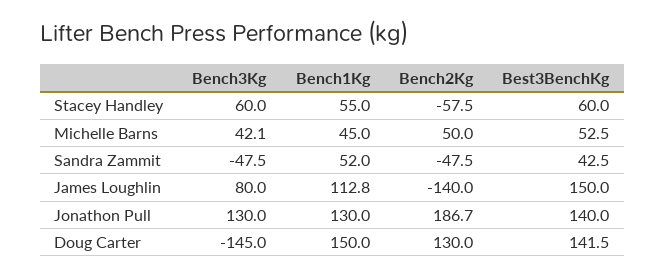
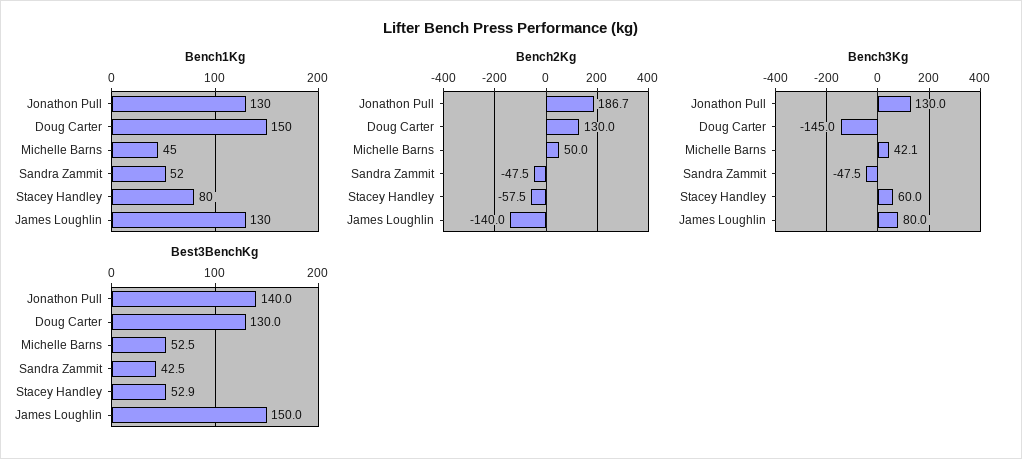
Bench1Kg, Stacey Handley: 55 -> 80
Best3BenchKg, Stacey Handley: 60 -> 52.9
Bench1Kg, James Loughlin: 112.8 -> 130
Best3BenchKg, Doug Carter: 141.5 -> 130

